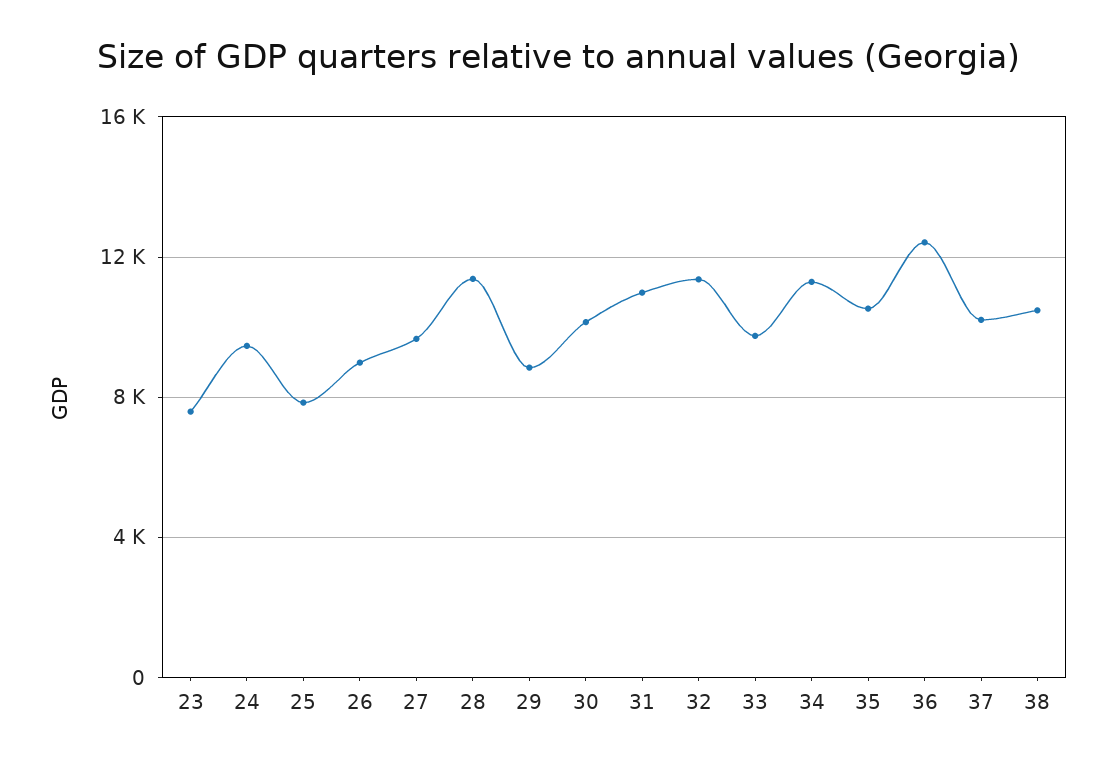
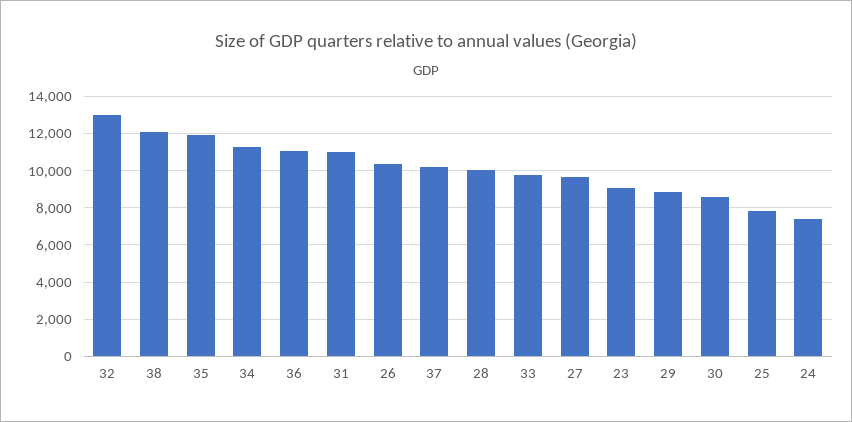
23: 7500 -> 9000
24: 9500 -> 7500
26: 9000 -> 10500
28: 11500 -> 10000
30: 10000 -> 8500
32: 11500 -> 13000
35: 10500 -> 12000
36: 12500 -> 11000
38: 10500 -> 12000

